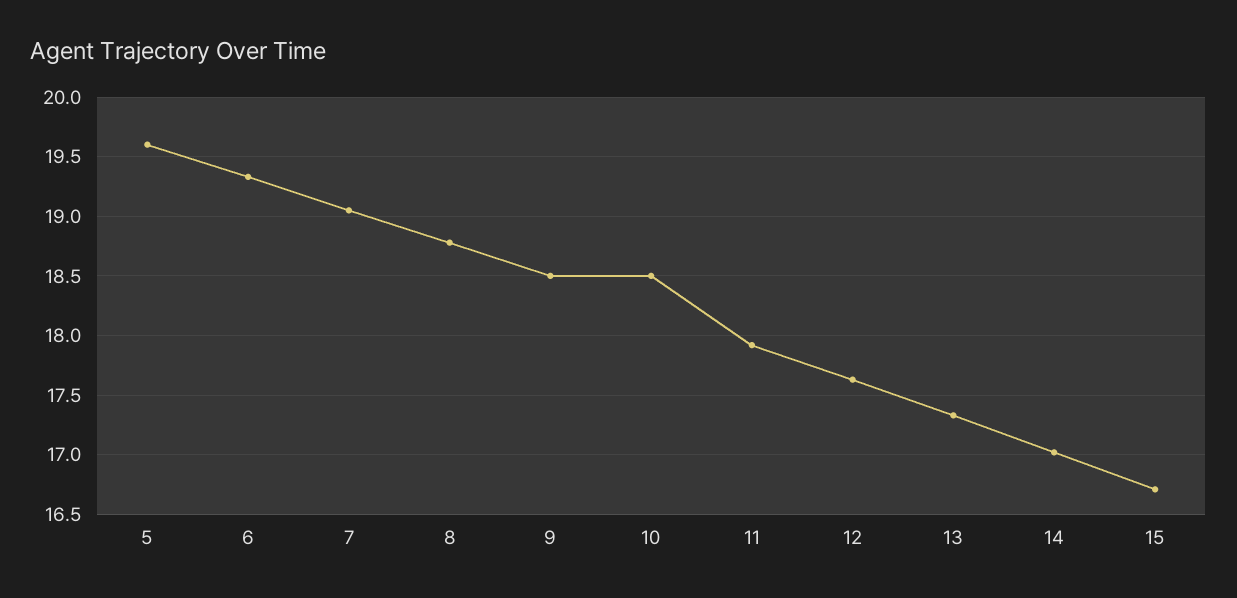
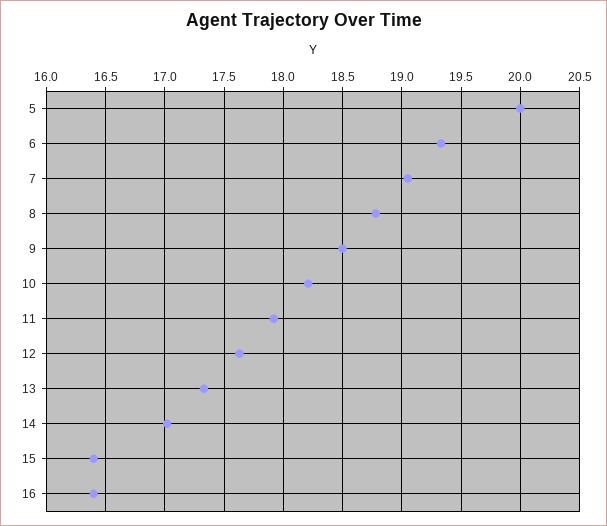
5: 19.6 -> 20
10: 18.5 -> 18.2
15: 16.7 -> 16.4
16: none -> 16.4

